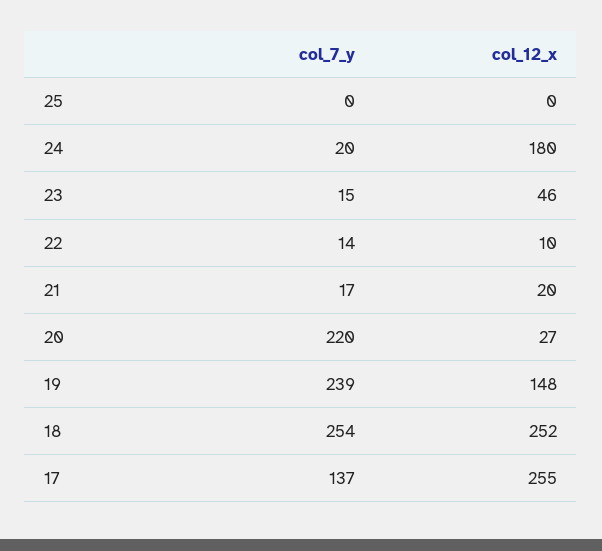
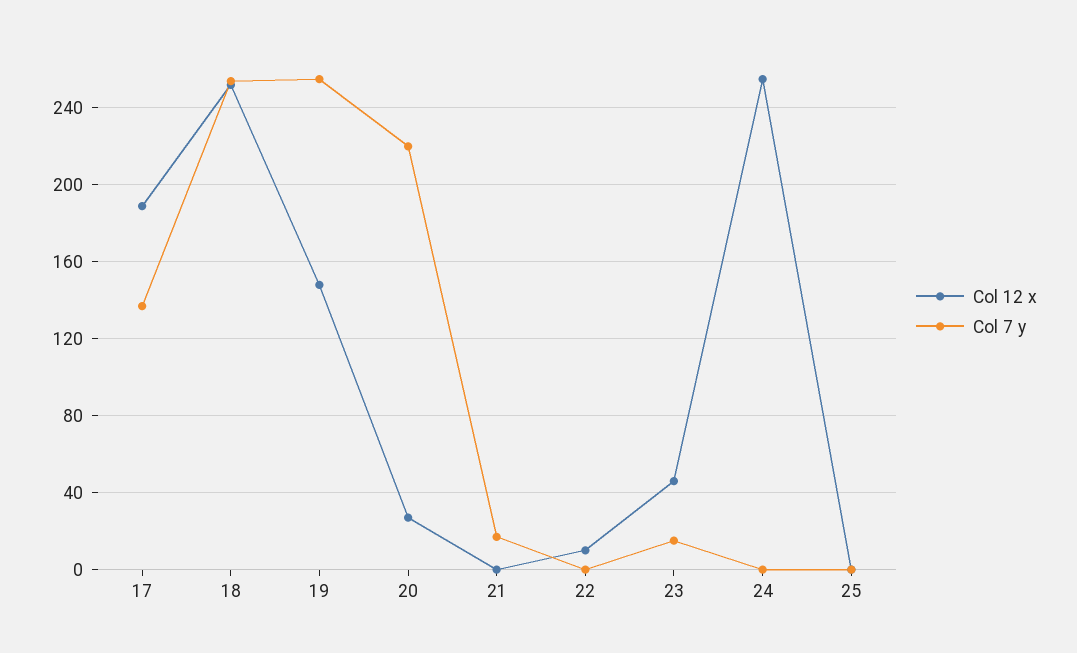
col_7_y, 24: 20 -> 0
col_12_x, 24: 180 -> 255
col_7_y, 22: 14 -> 0
col_12_x, 21: 20 -> 0
col_7_y, 19: 239 -> 255
col_12_x, 17: 255 -> 190

